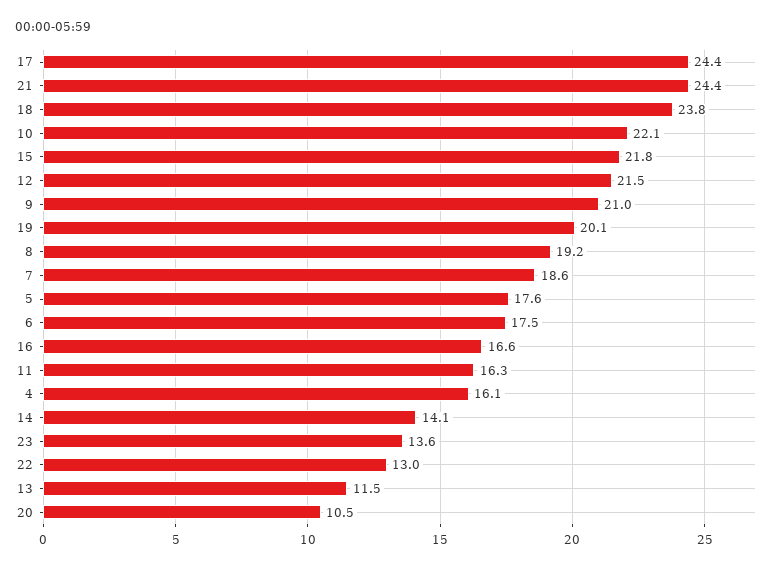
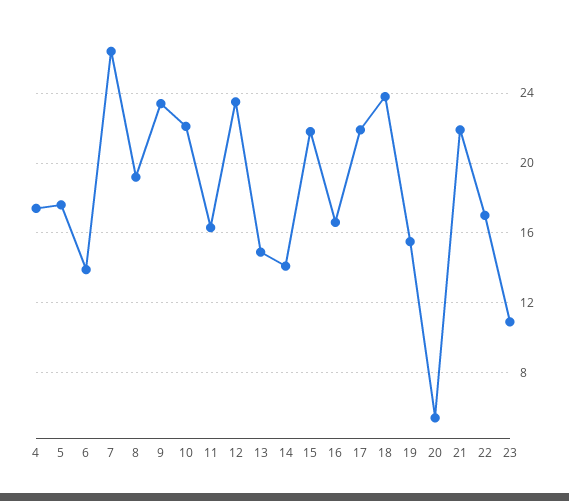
17: 24.4 -> 22
21: 24.4 -> 22
12: 21.5 -> 23.5
9: 21 -> 23.5
19: 20.1 -> 15.5
7: 18.6 -> 26.5
6: 17.5 -> 14
4: 16.1 -> 17.5
23: 13.6 -> 11
22: 13 -> 17
13: 11.5 -> 15
20: 10.5 -> 5.5

